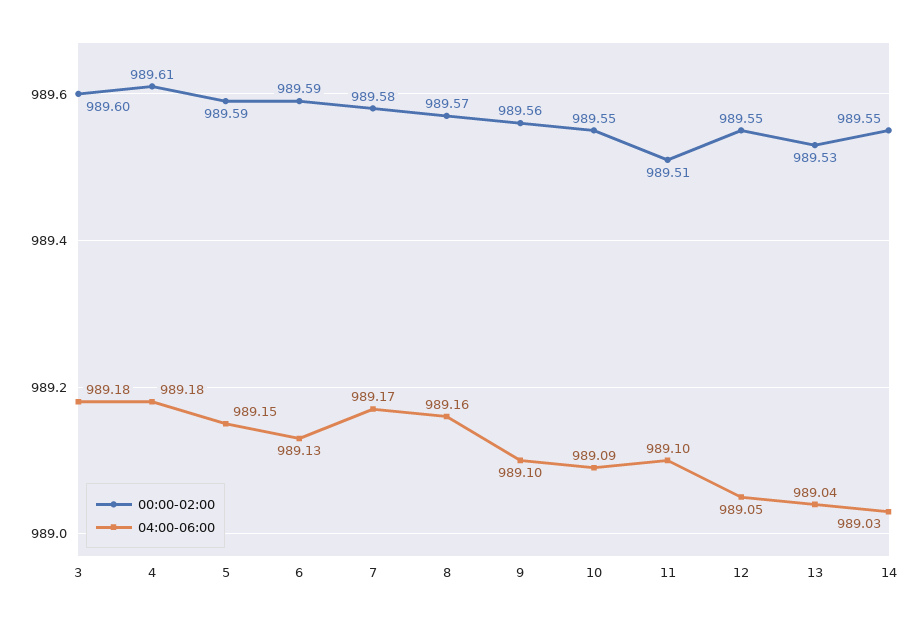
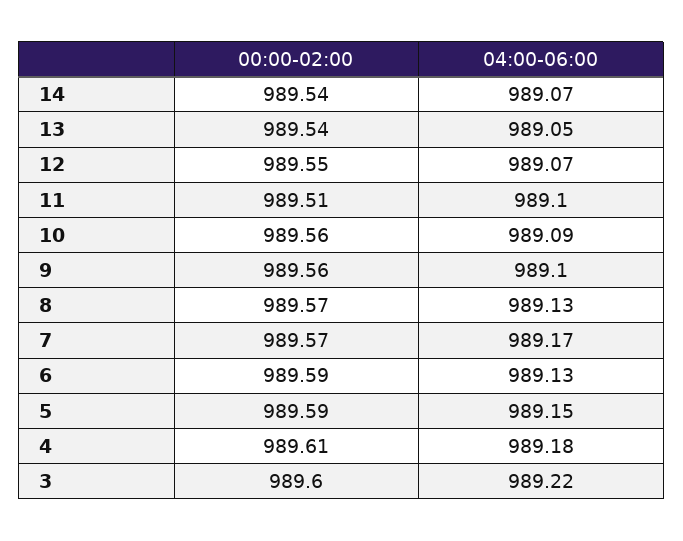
04:00-06:00, 3: 989.18 -> 989.22
00:00-02:00, 7: 989.58 -> 989.57
04:00-06:00, 8: 989.16 -> 989.13
00:00-02:00, 10: 989.55 -> 989.56
04:00-06:00, 12: 989.05 -> 989.07
00:00-02:00, 13: 989.53 -> 989.54
04:00-06:00, 13: 989.04 -> 989.05
00:00-02:00, 14: 989.55 -> 989.54
04:00-06:00, 14: 989.03 -> 989.07

